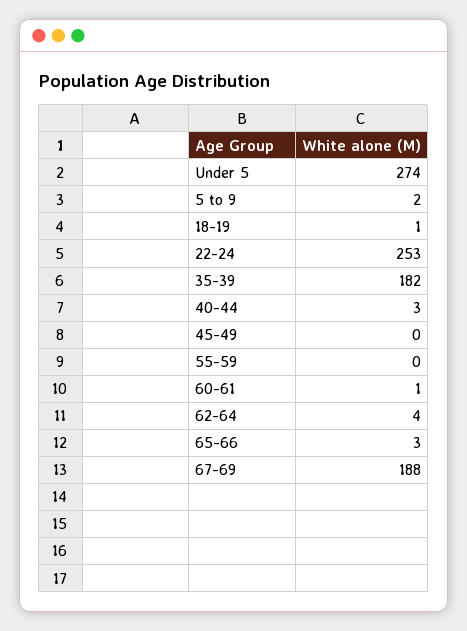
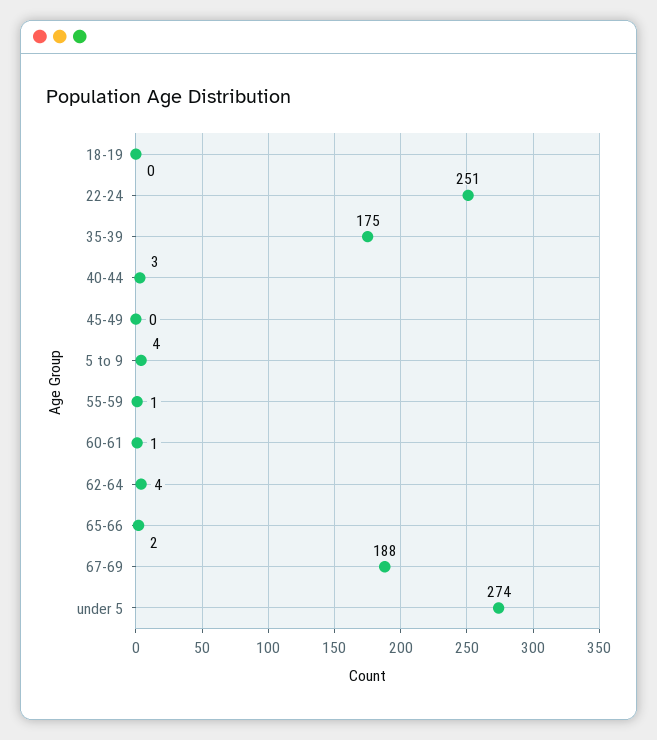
5 to 9: 2 -> 4
18-19: 1 -> 0
22-24: 253 -> 251
35-39: 182 -> 175
55-59: 0 -> 1
65-66: 3 -> 2

